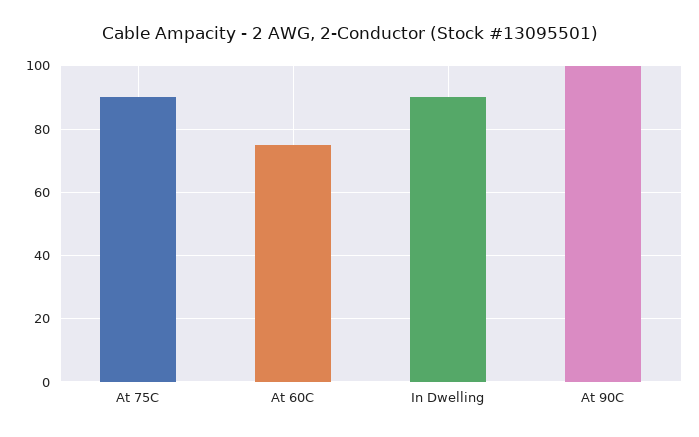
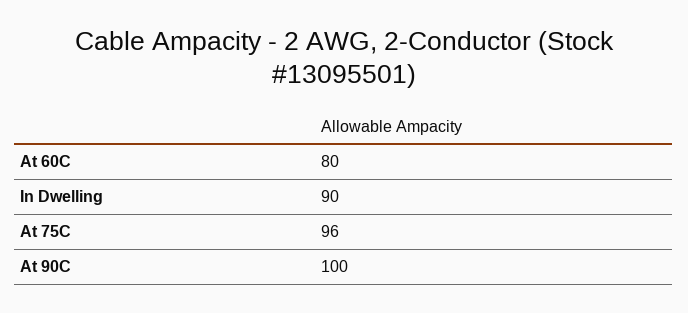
At 75C: 90 -> 96
At 60C: 75 -> 80

